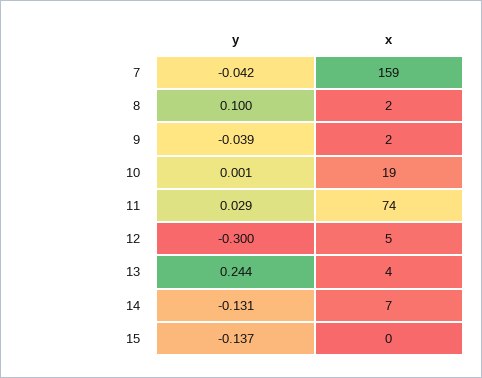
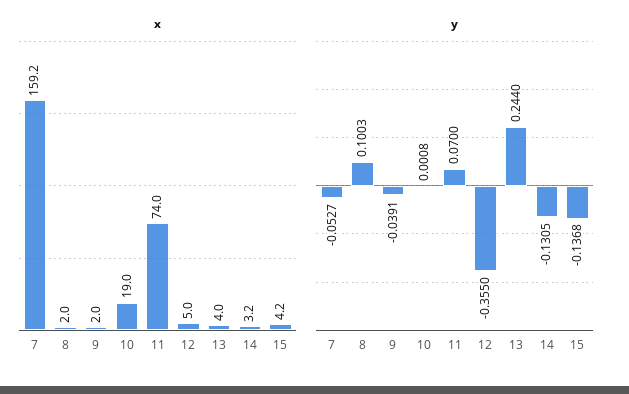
y, 7: -0.042 -> -0.0527
y, 11: 0.029 -> 0.07
y, 12: -0.3 -> -0.355
x, 14: 7 -> 3.2
x, 15: 0 -> 4.2

